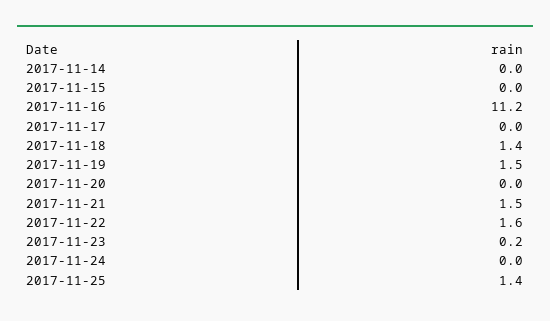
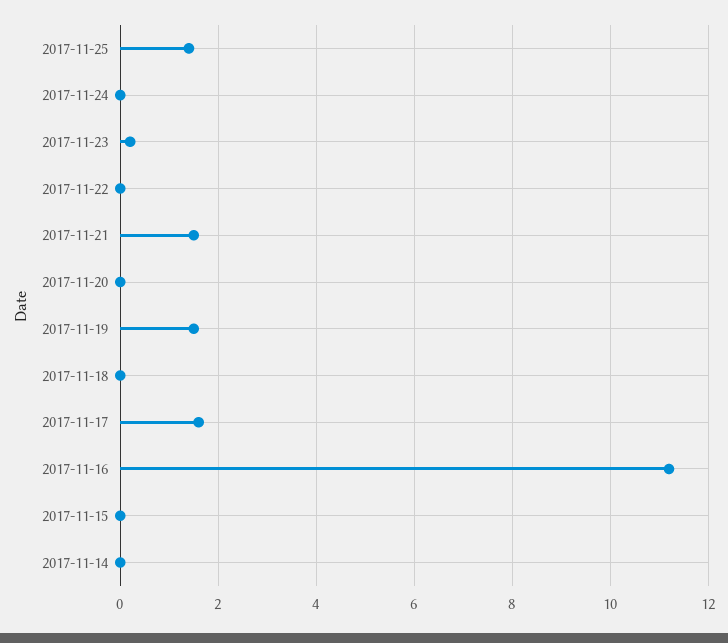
2017-11-17: 0 -> 1.5
2017-11-18: 1.4 -> 0
2017-11-22: 1.6 -> 0

